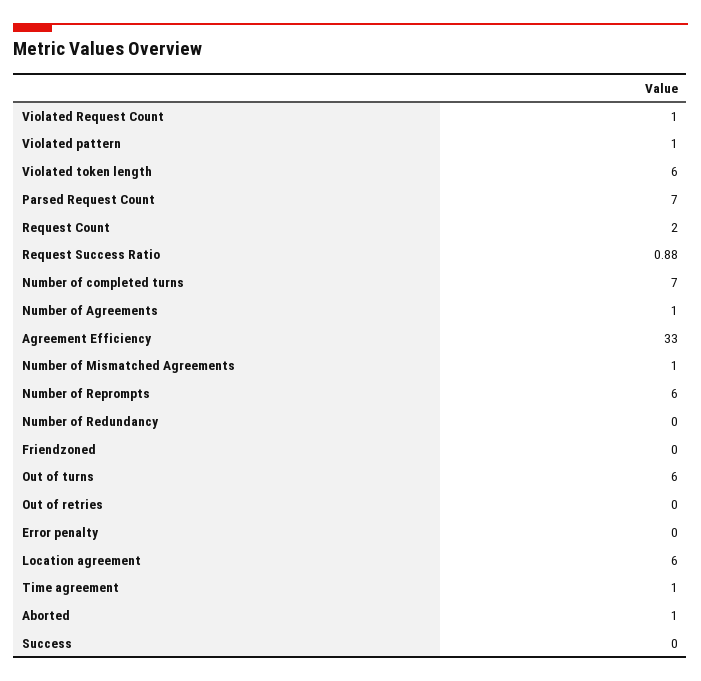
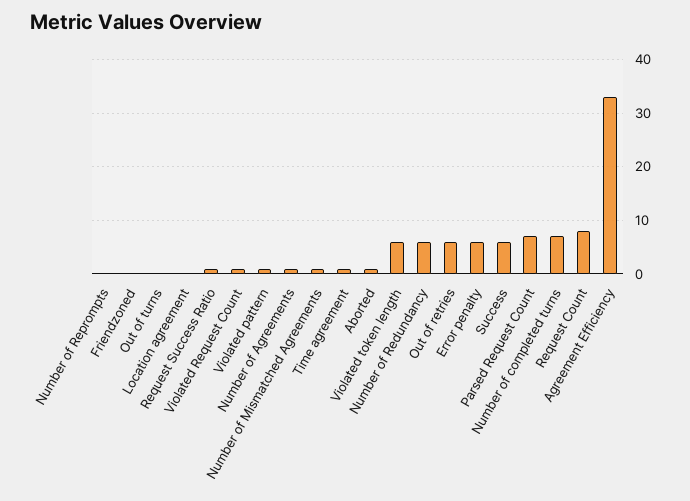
Request Count: 2 -> 8
Number of Reprompts: 6 -> 0
Number of Redundancy: 0 -> 6
Out of turns: 6 -> 0
Out of retries: 0 -> 6
Error penalty: 0 -> 6
Location agreement: 6 -> 0
Success: 0 -> 6

